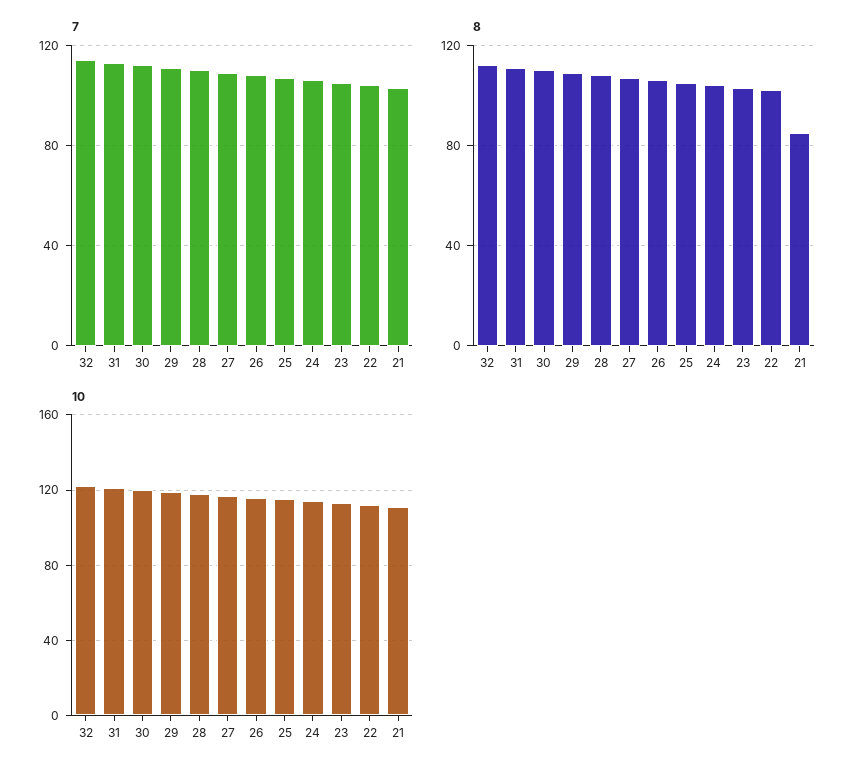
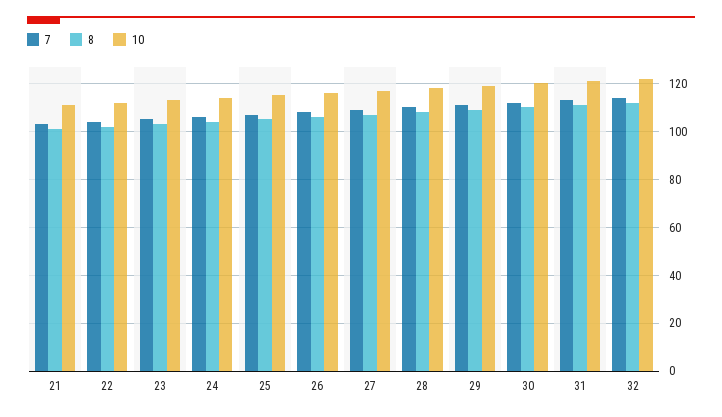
8, 21: 85 -> 100

